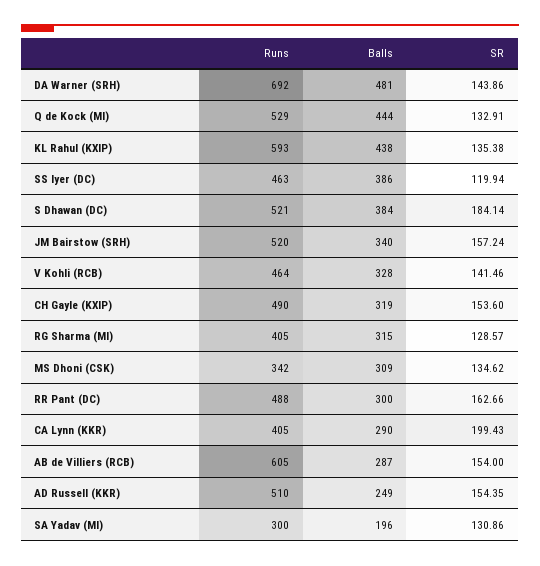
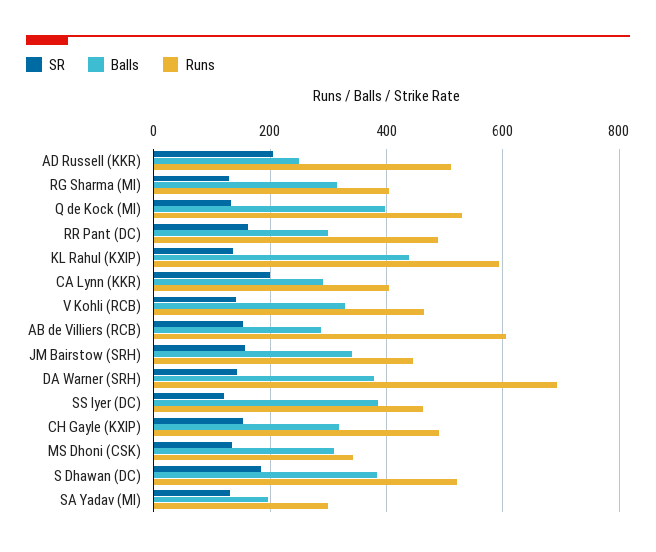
Balls, DA Warner (SRH): 481 -> 380
Balls, Q de Kock (MI): 444 -> 400
Runs, JM Bairstow (SRH): 520 -> 440
SR, AD Russell (KKR): 154.35 -> 200

